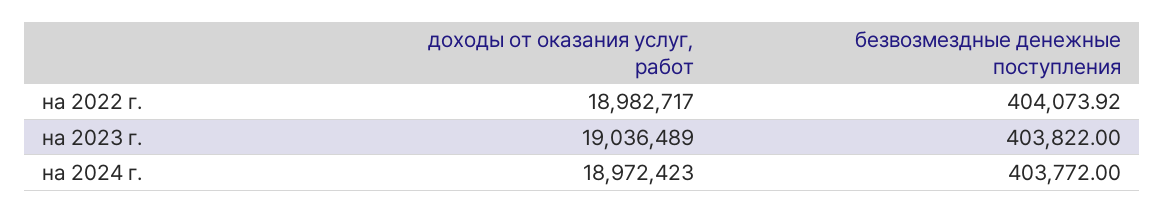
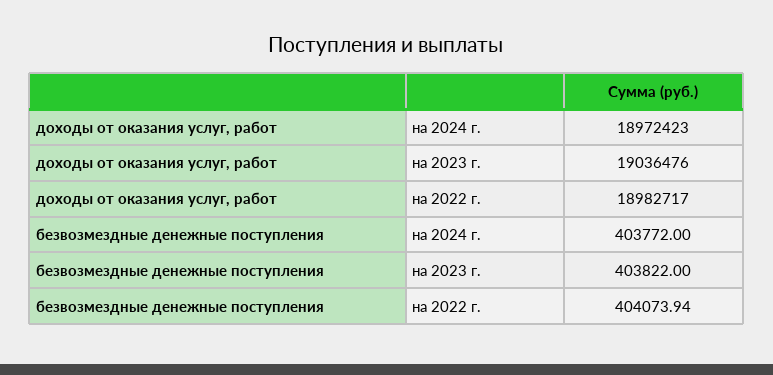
безвозмездные денежные поступления, на 2022 г.: 404073.92 -> 404073.94
доходы от оказания услуг, работ, на 2023 г.: 19036489 -> 19036476

